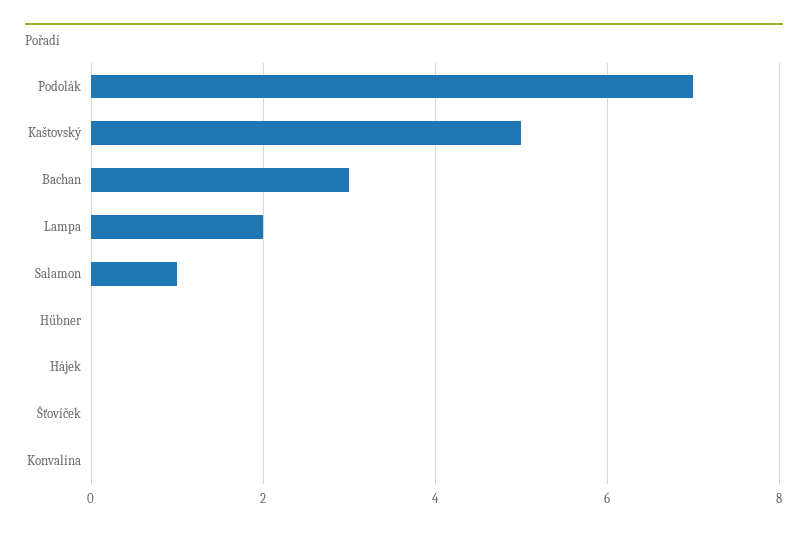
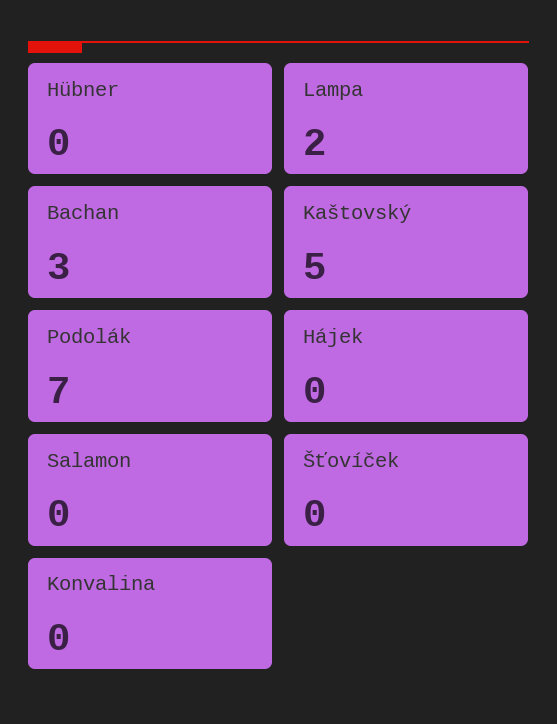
Salamon: 1 -> 0

